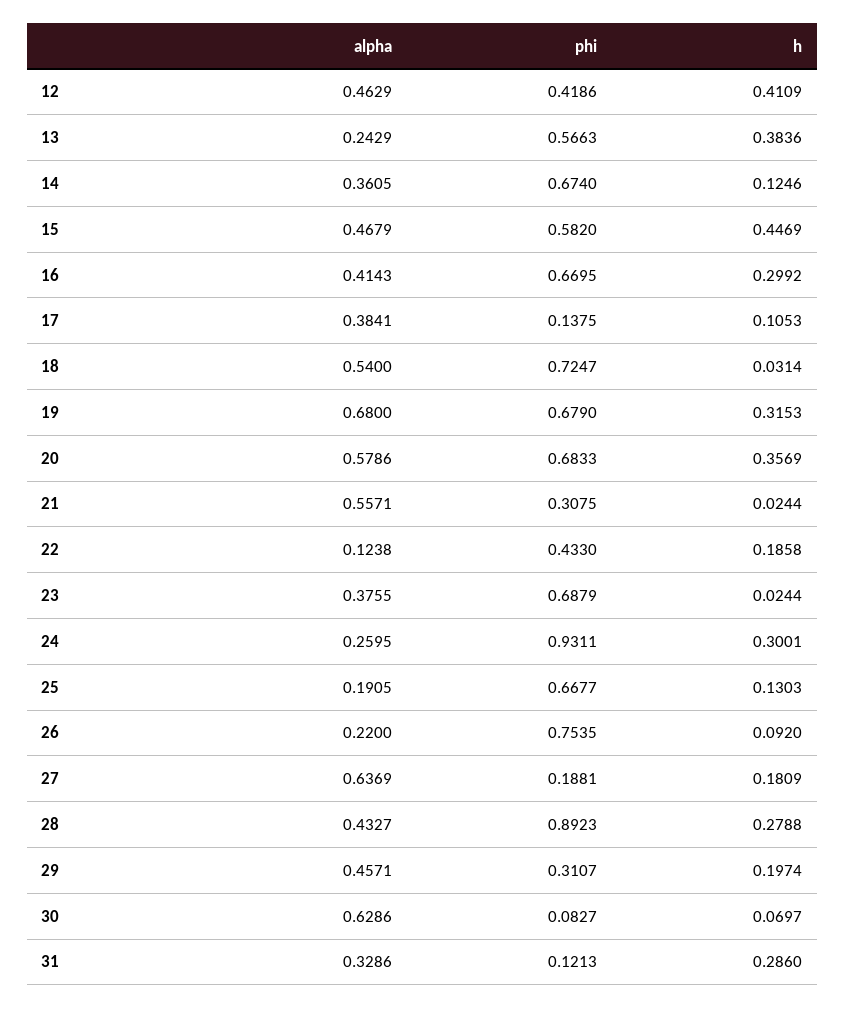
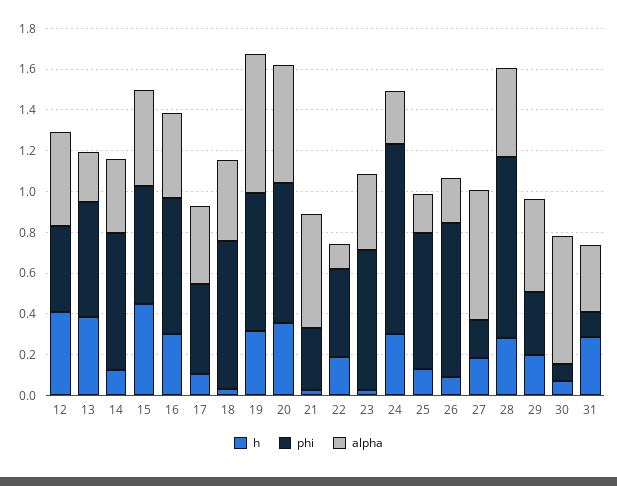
phi, 17: 0.1375 -> 0.45
alpha, 18: 0.54 -> 0.4

